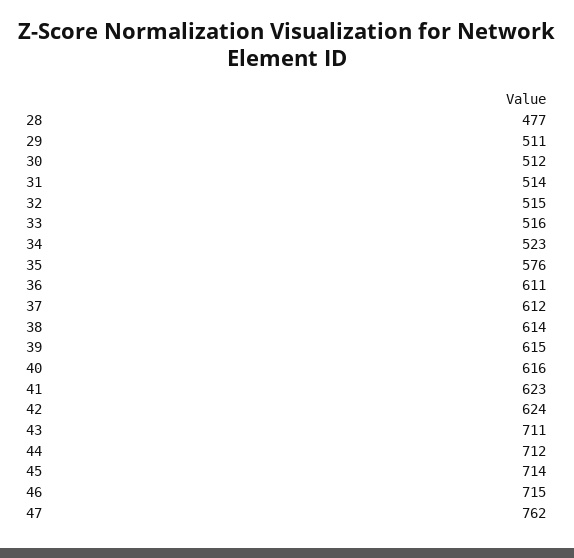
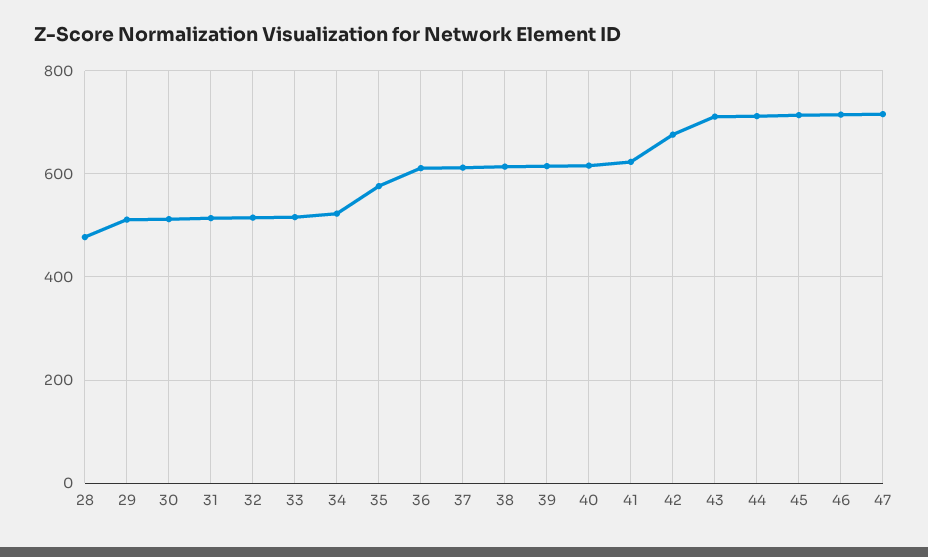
42: 624 -> 680
47: 762 -> 720

